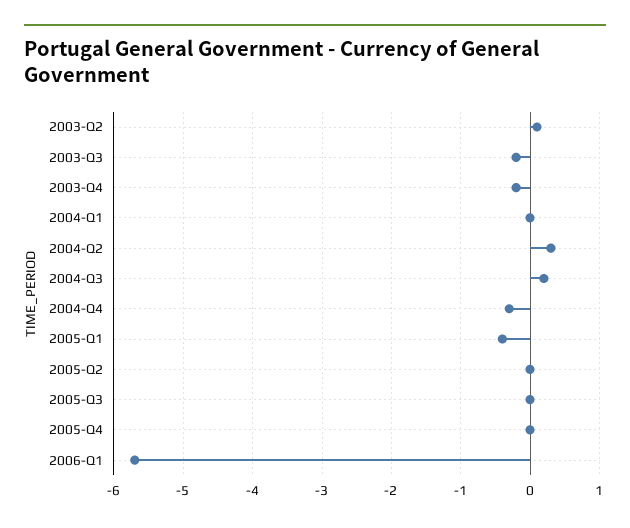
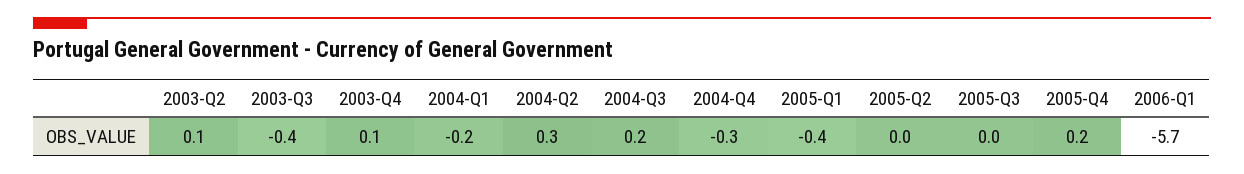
2003-Q3: -0.2 -> -0.4
2003-Q4: -0.2 -> 0.1
2004-Q1: 0 -> -0.2
2005-Q4: 0 -> 0.2

